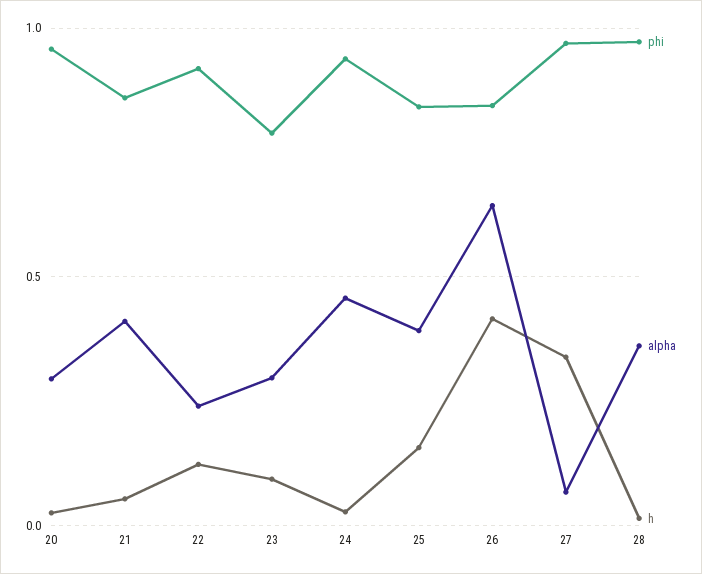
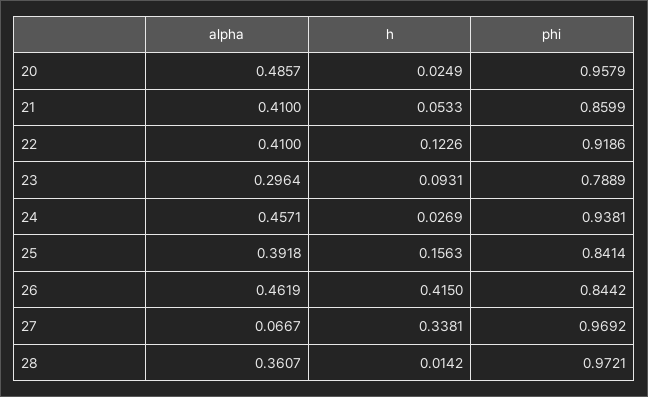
alpha, 20: 0.3 -> 0.4857
alpha, 22: 0.25 -> 0.41
alpha, 26: 0.65 -> 0.4619

